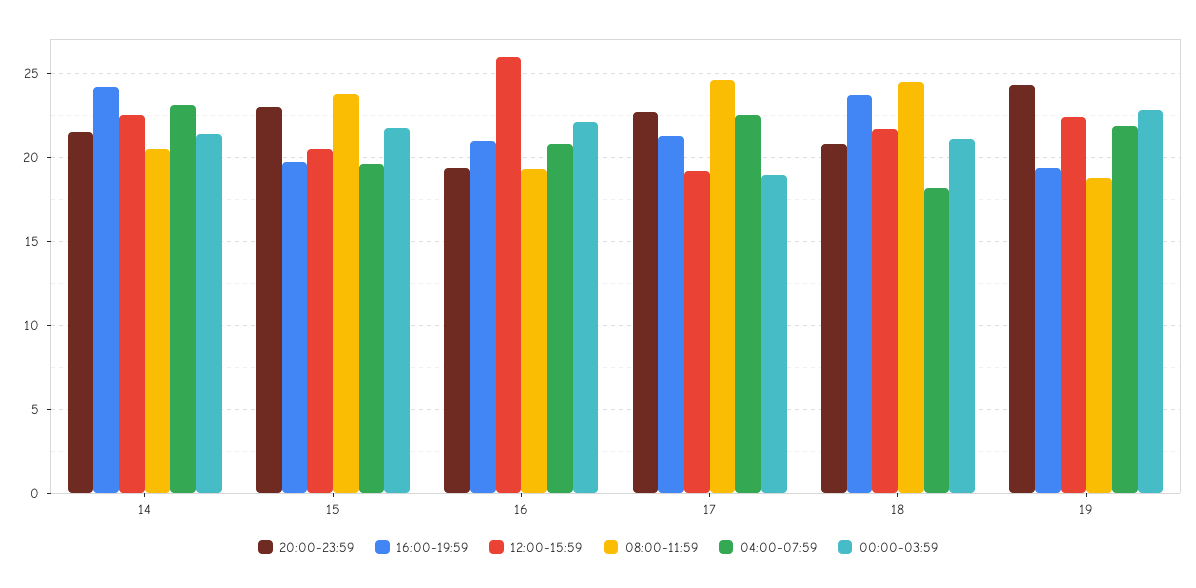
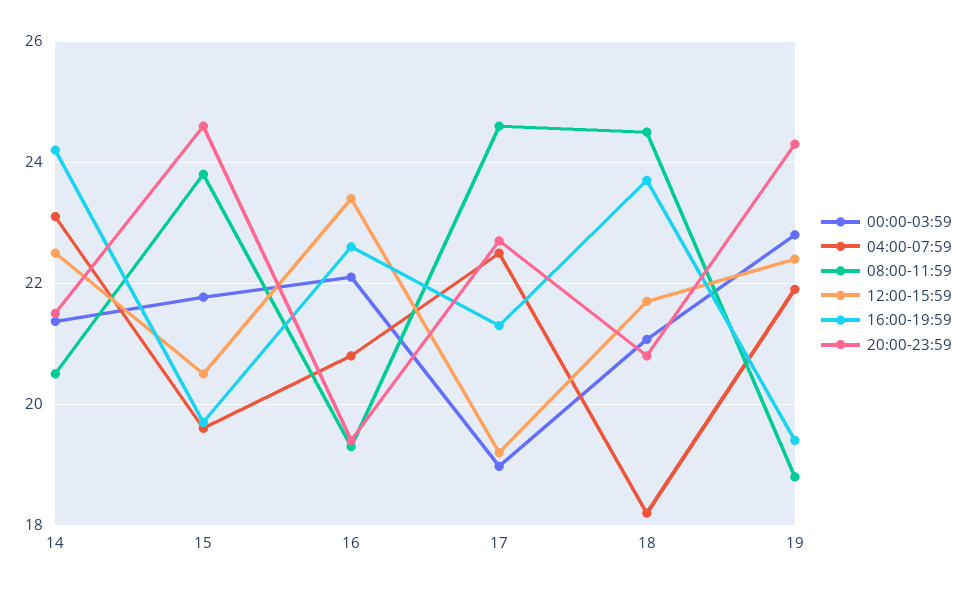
20:00-23:59, 15: 23 -> 24.6
16:00-19:59, 16: 21 -> 22.6
12:00-15:59, 16: 26 -> 23.4

